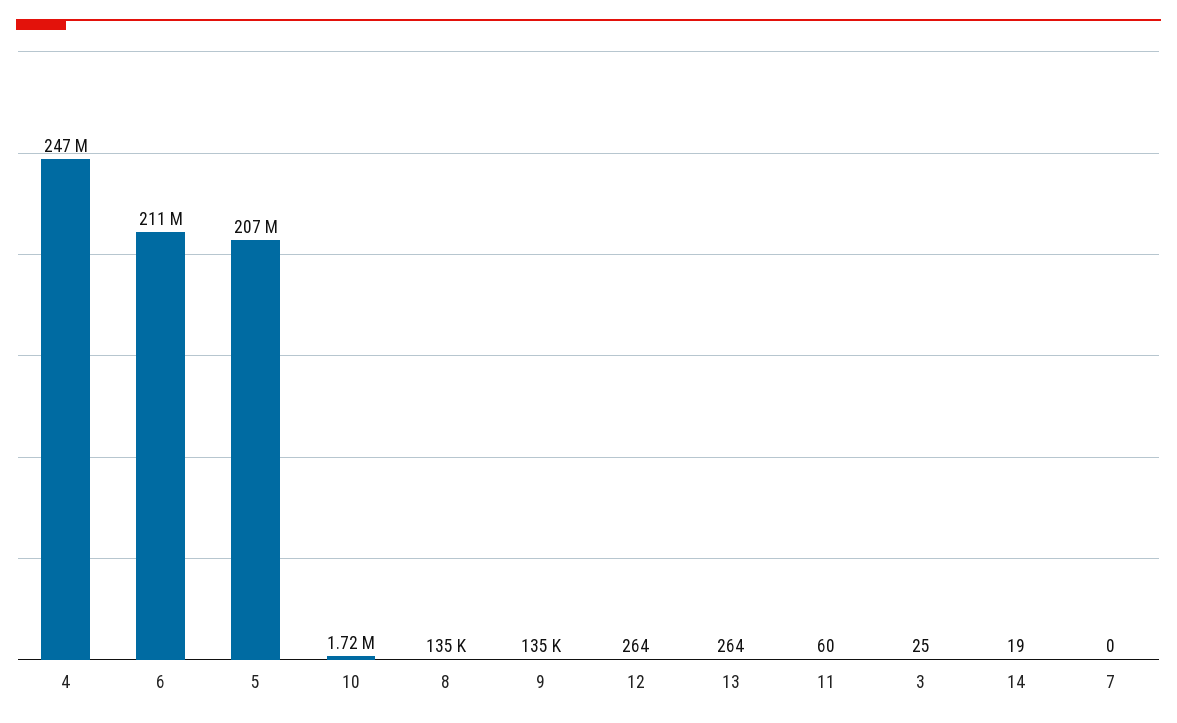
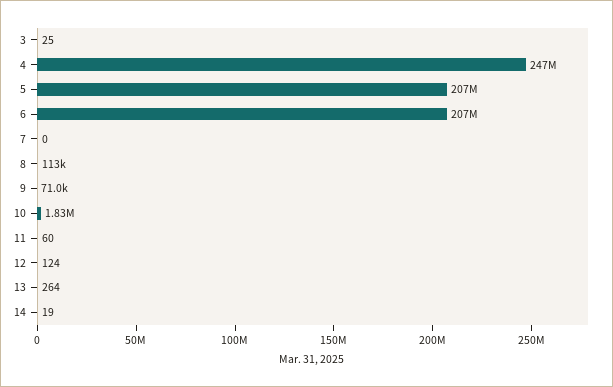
6: 211000000 -> 207000000
10: 1720000 -> 1830000
8: 135000 -> 113000
9: 135000 -> 71000
12: 264 -> 124

